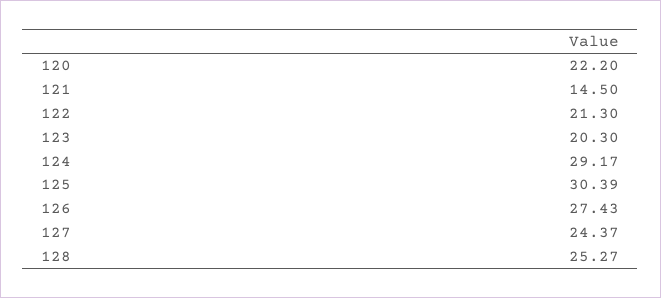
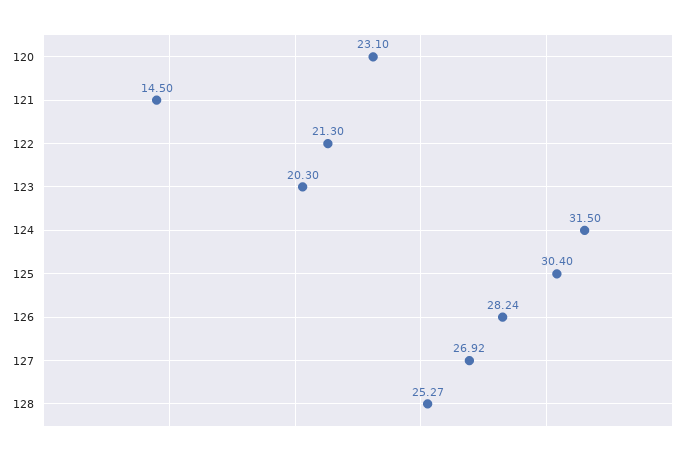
120: 22.2 -> 23.1
124: 29.17 -> 31.5
125: 30.39 -> 30.4
126: 27.43 -> 28.24
127: 24.37 -> 26.92

